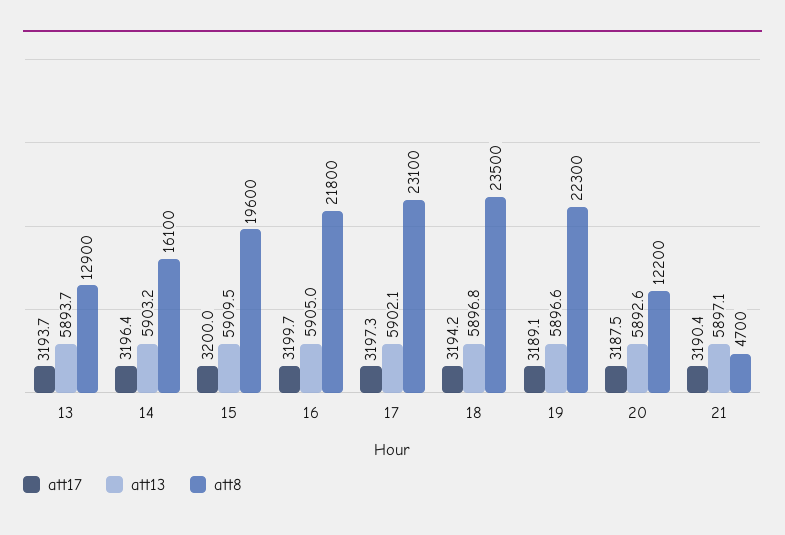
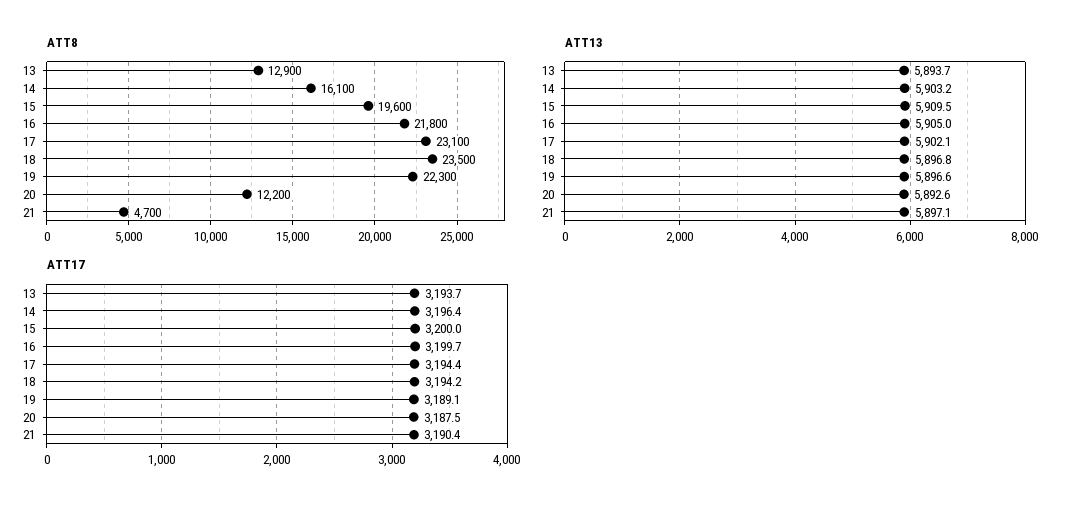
att17, 17: 3197.3 -> 3194.4

